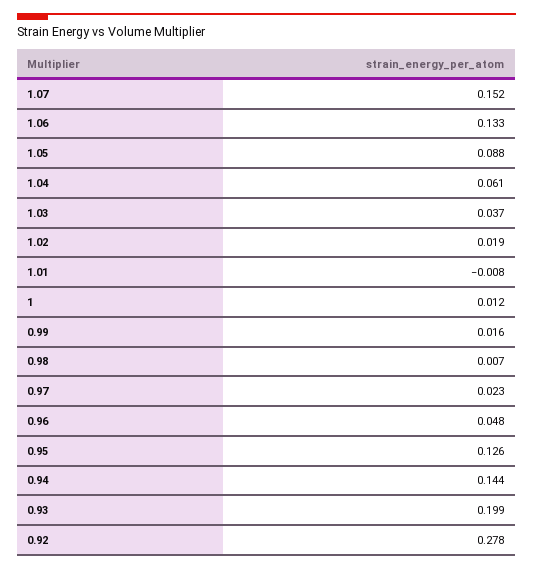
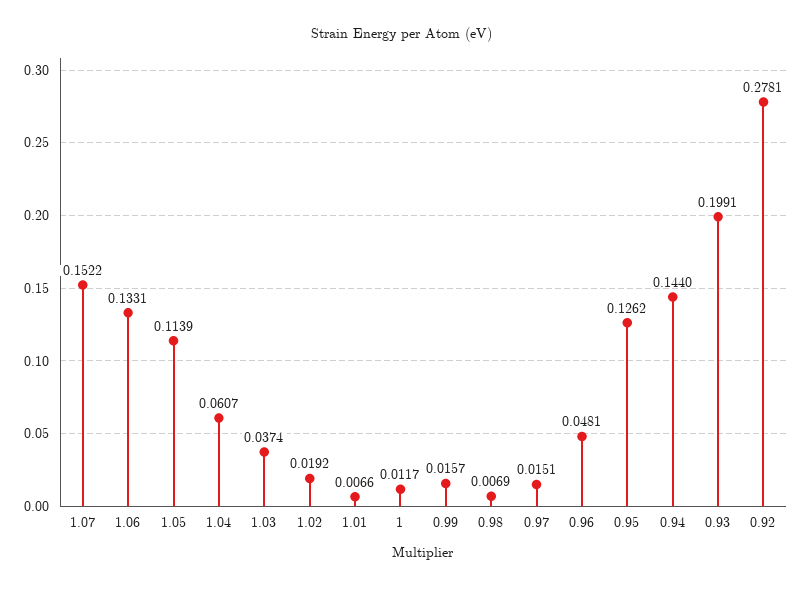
1.05: 0.088 -> 0.1139
1.01: -0.008 -> 0.0066
0.97: 0.023 -> 0.0151

